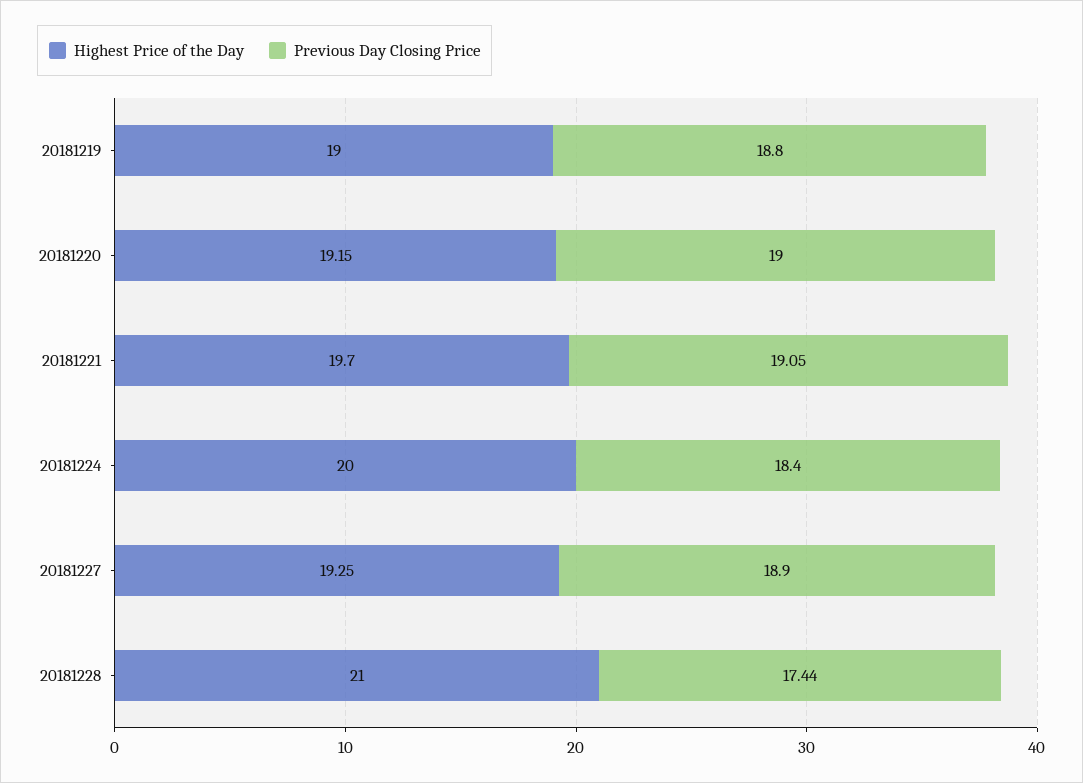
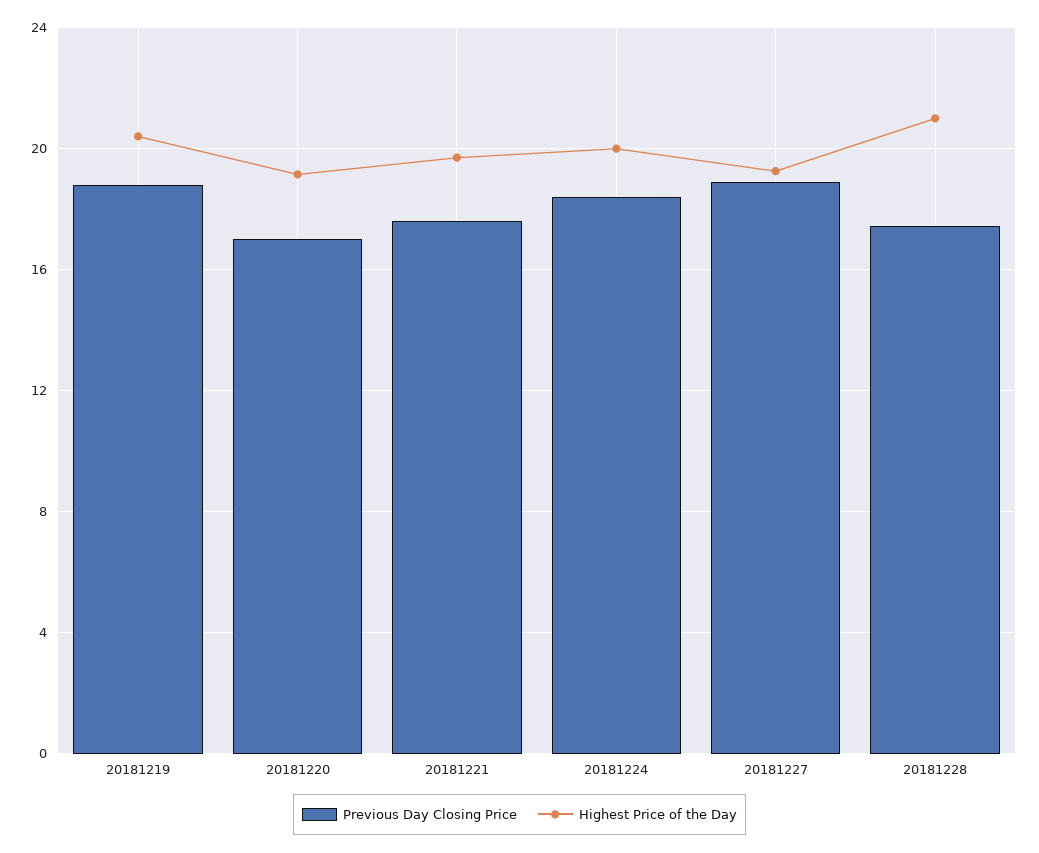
Highest Price of the Day, 20181219: 19 -> 20.5
Previous Day Closing Price, 20181220: 19 -> 17
Previous Day Closing Price, 20181221: 19.05 -> 17.5

